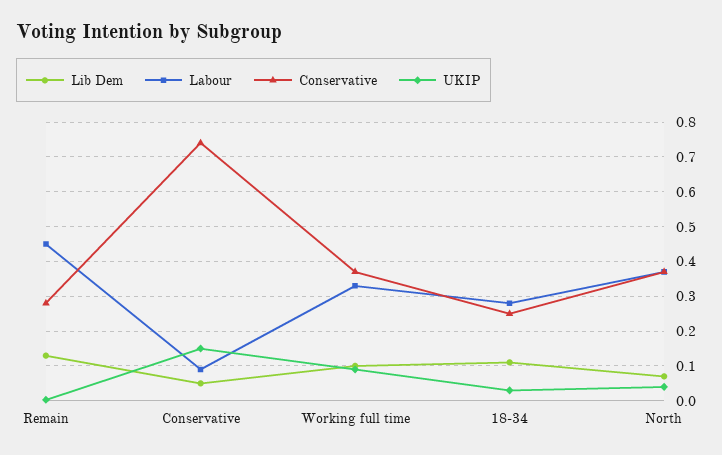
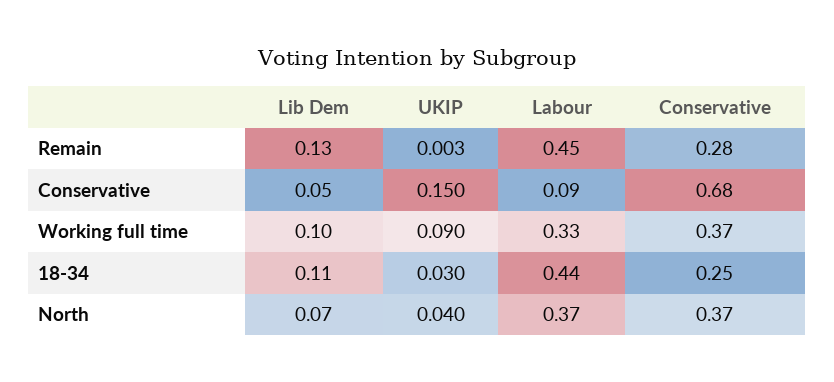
Conservative, Conservative: 0.74 -> 0.68
Labour, 18-34: 0.28 -> 0.44

